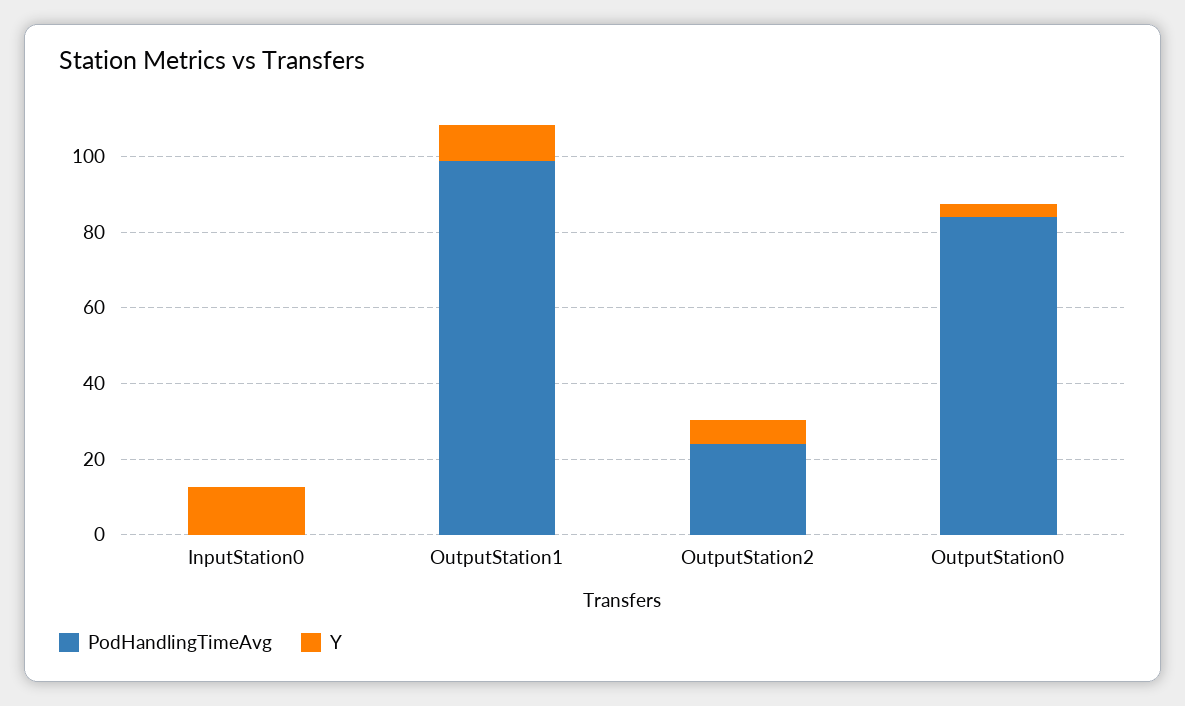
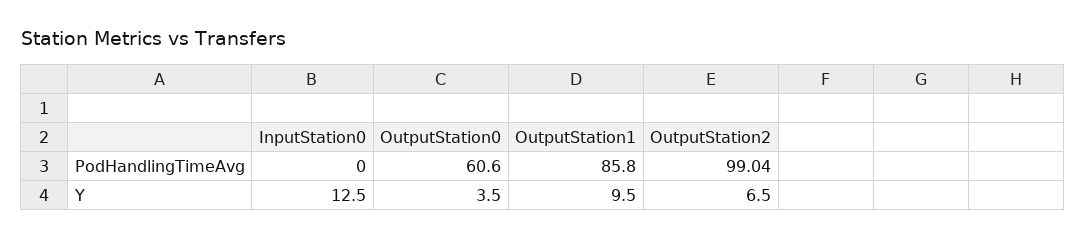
PodHandlingTimeAvg, OutputStation1: 100 -> 85.8
PodHandlingTimeAvg, OutputStation2: 25 -> 99.04
PodHandlingTimeAvg, OutputStation0: 85 -> 60.6

